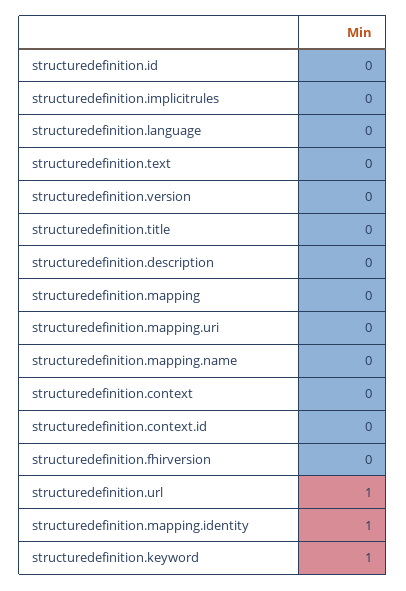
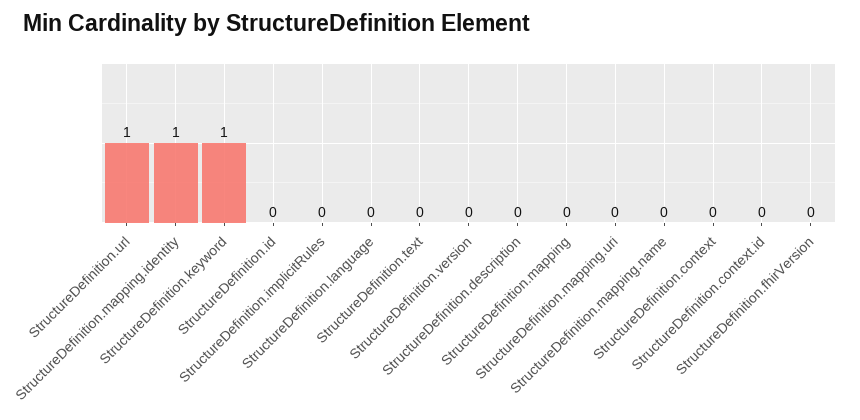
structuredefinition.title: 0 -> none

